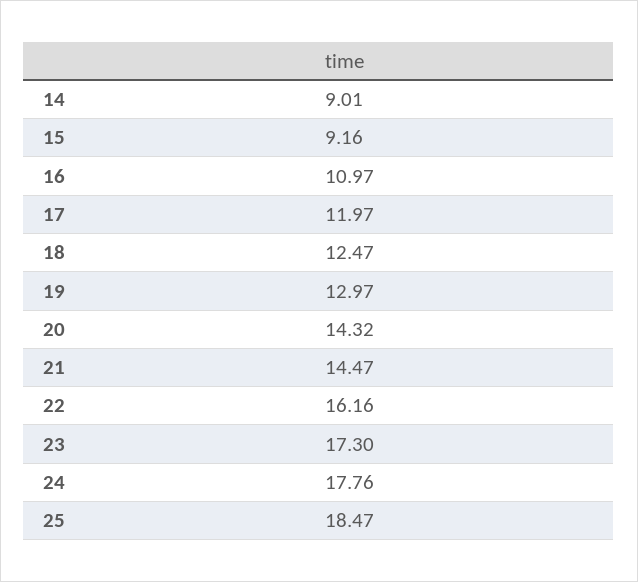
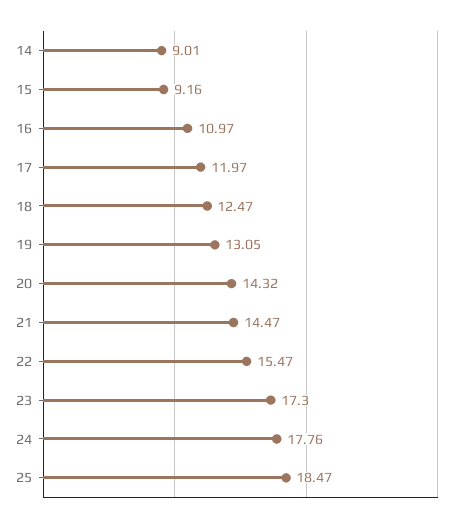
19: 12.97 -> 13.05
22: 16.16 -> 15.47

